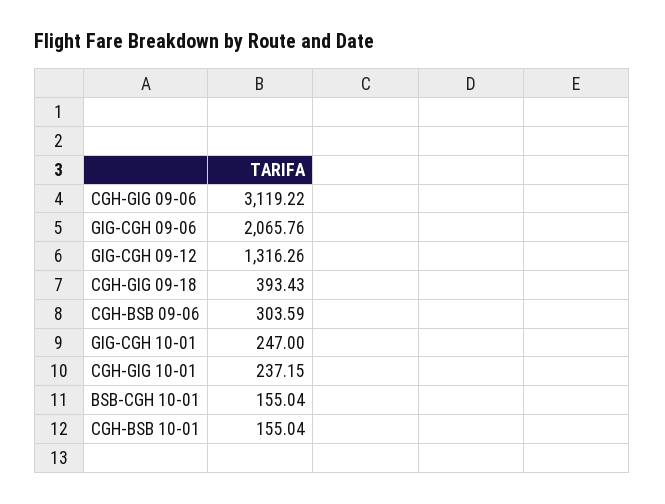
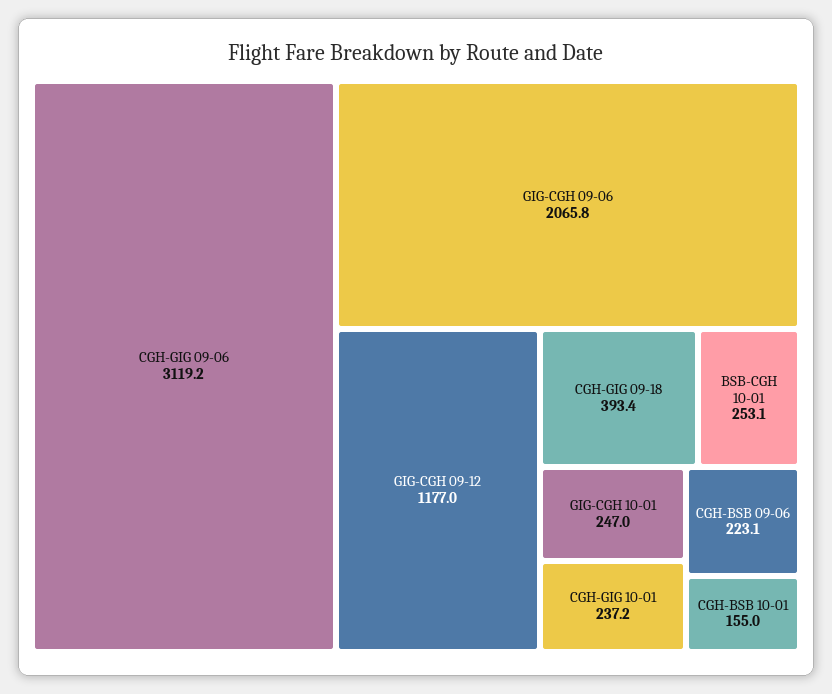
GIG-CGH 09-12: 1316.26 -> 1177
CGH-BSB 09-06: 303.59 -> 223.1
BSB-CGH 10-01: 155.04 -> 253.1

